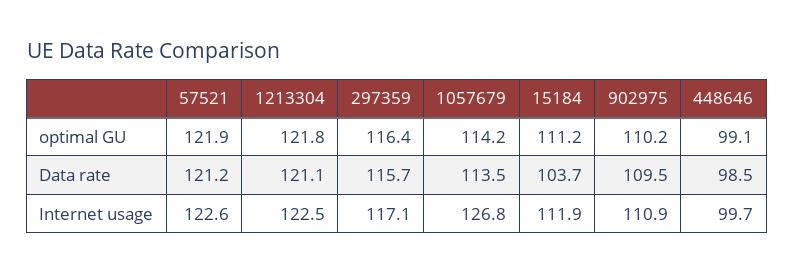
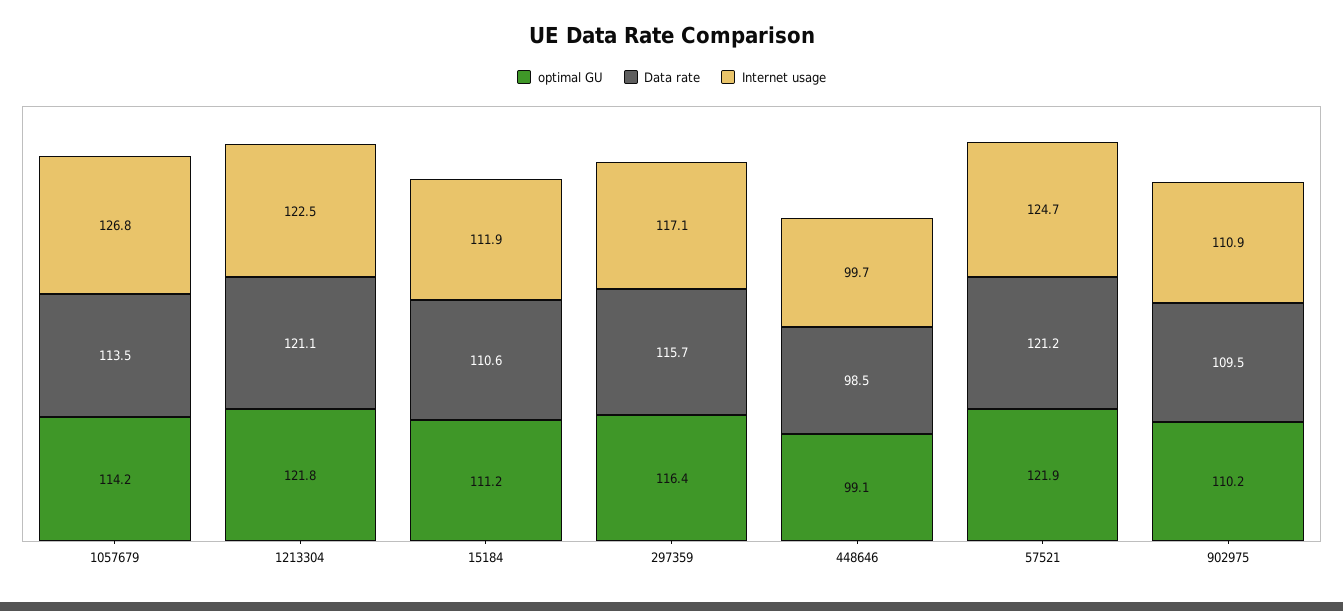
Data rate, 15184: 103.7 -> 110.6
Internet usage, 57521: 122.6 -> 124.7

